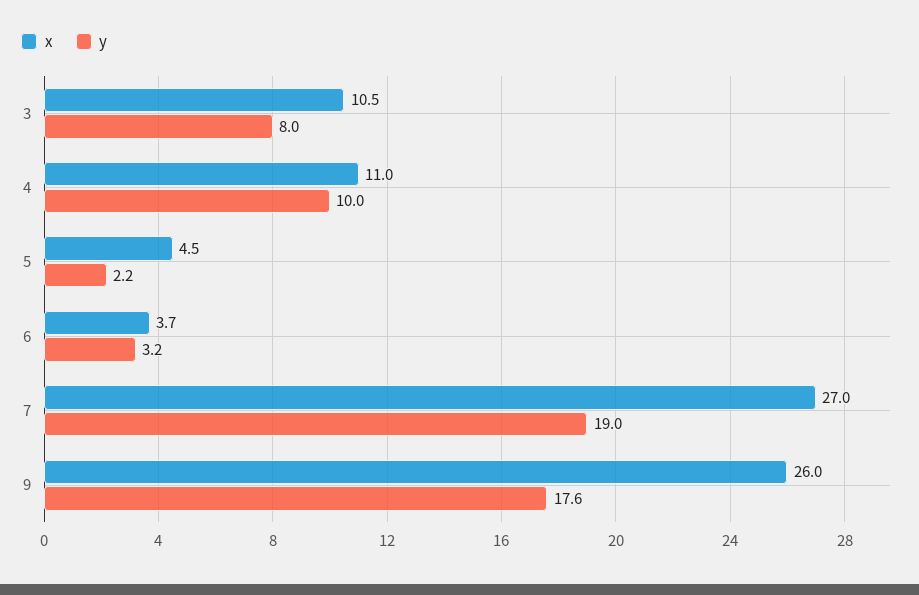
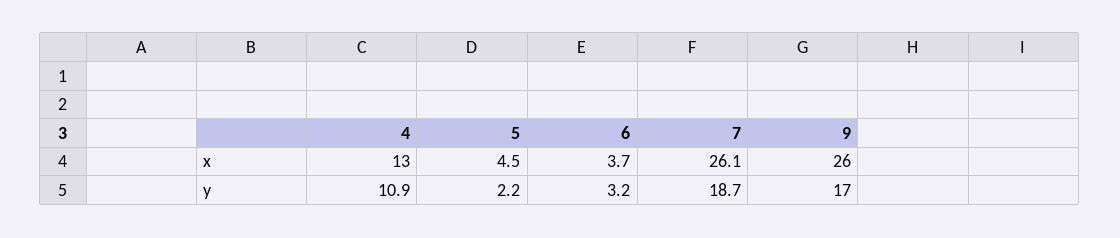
x, 3: 10.5 -> none
y, 3: 8 -> none
x, 4: 11 -> 13
y, 4: 10 -> 10.9
x, 7: 27 -> 26.1
y, 7: 19 -> 18.7
y, 9: 17.6 -> 17

